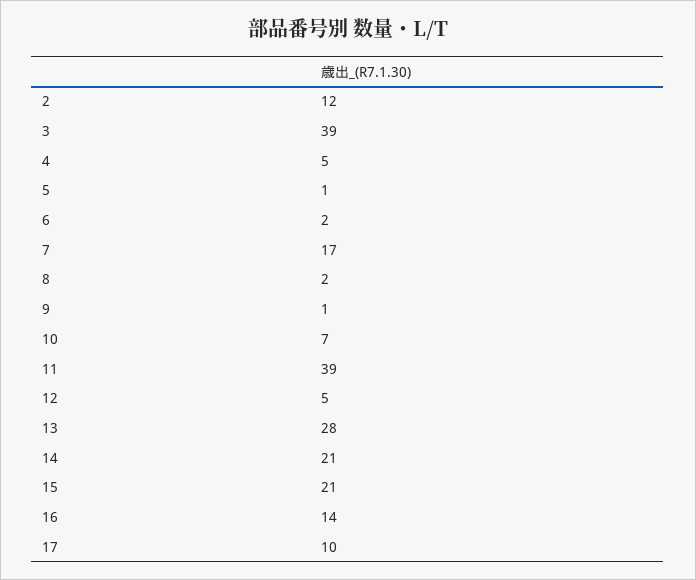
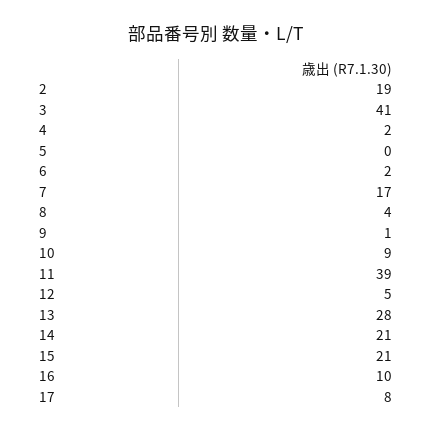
2: 12 -> 19
3: 39 -> 41
4: 5 -> 2
5: 1 -> 0
8: 2 -> 4
10: 7 -> 9
16: 14 -> 10
17: 10 -> 8

